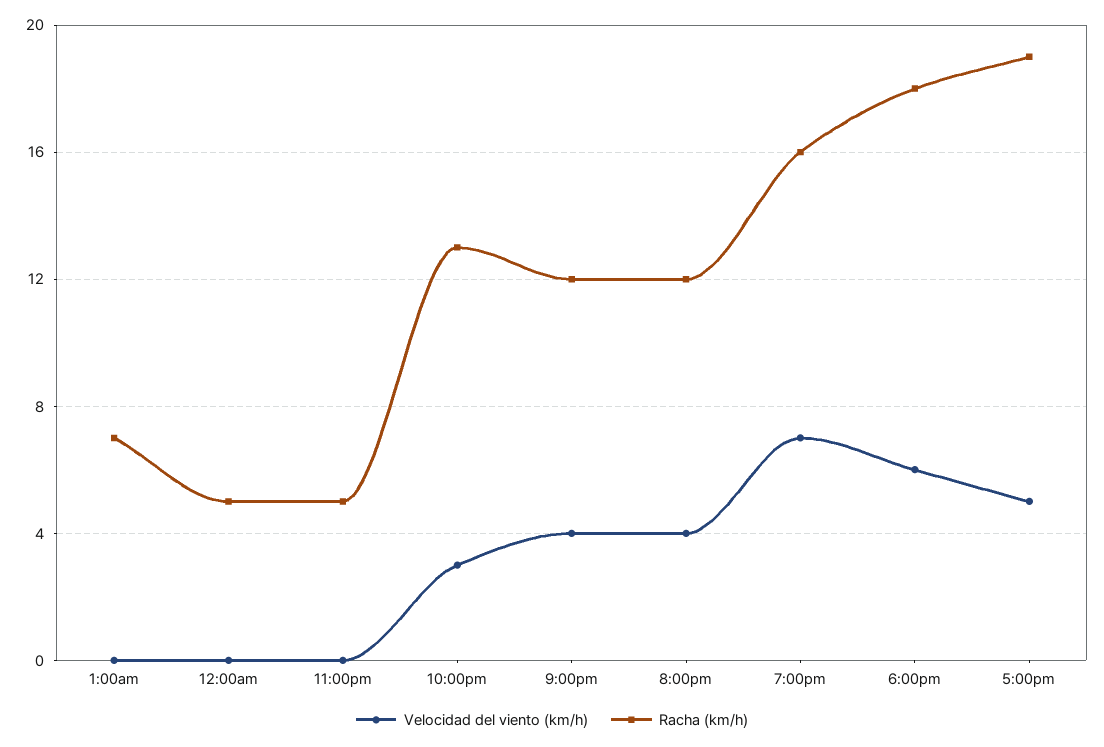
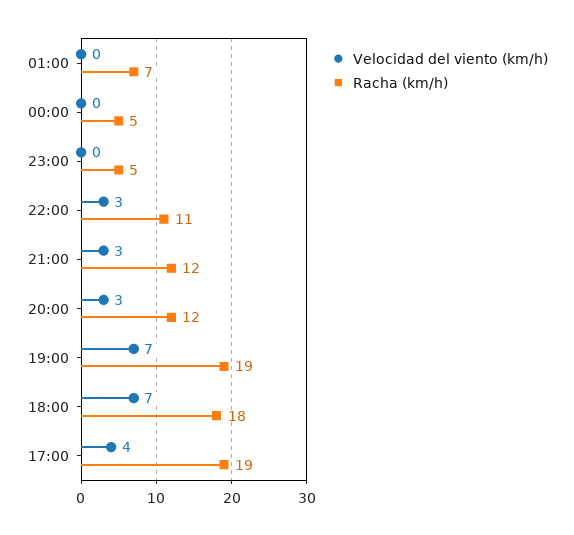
Racha (km/h), 10:00pm: 13 -> 11
Velocidad del viento (km/h), 9:00pm: 4 -> 3
Velocidad del viento (km/h), 8:00pm: 4 -> 3
Racha (km/h), 7:00pm: 16 -> 19
Velocidad del viento (km/h), 6:00pm: 6 -> 7
Velocidad del viento (km/h), 5:00pm: 5 -> 4

